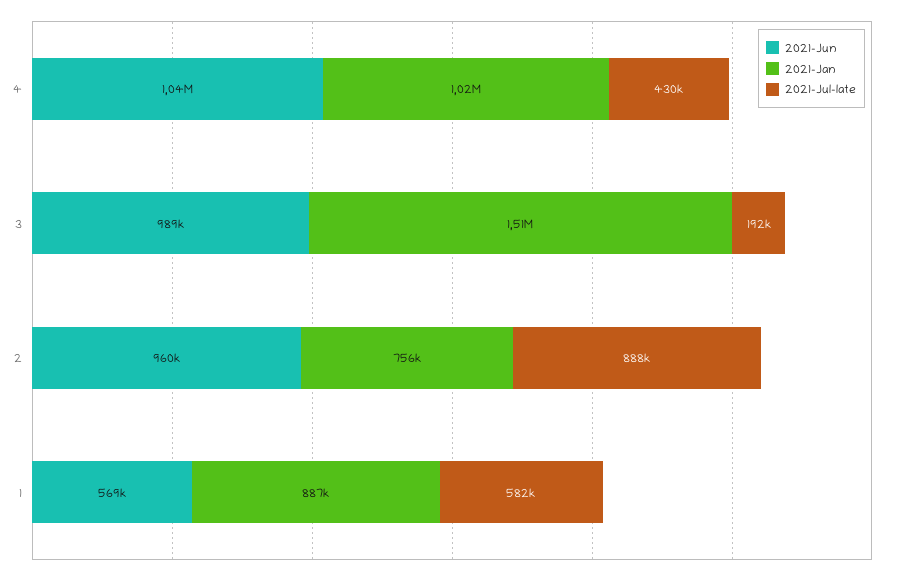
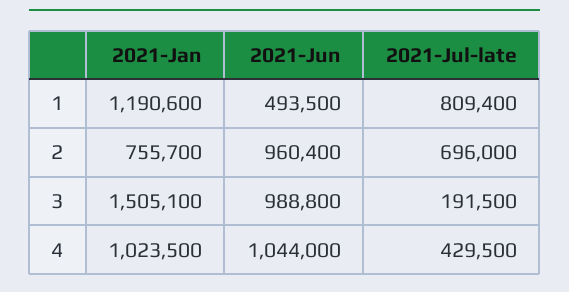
2021-Jul-late, 2: 888000 -> 696000
2021-Jun, 1: 569000 -> 493500
2021-Jan, 1: 887000 -> 1190600
2021-Jul-late, 1: 582000 -> 809400

